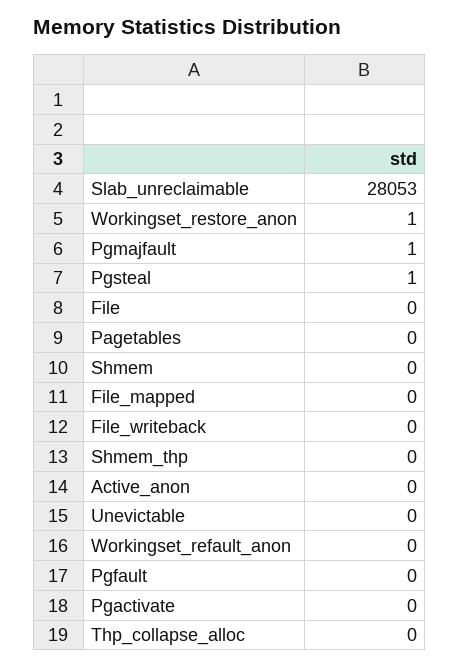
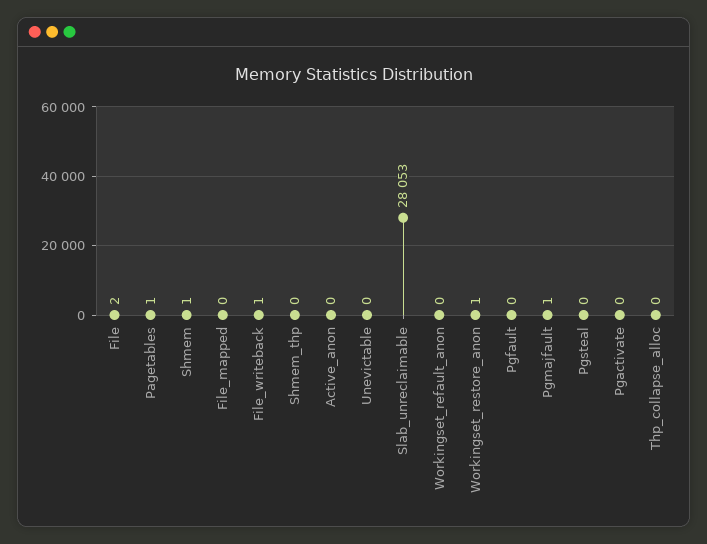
Pgsteal: 1 -> 0
File: 0 -> 2
Pagetables: 0 -> 1
Shmem: 0 -> 1
File_writeback: 0 -> 1

